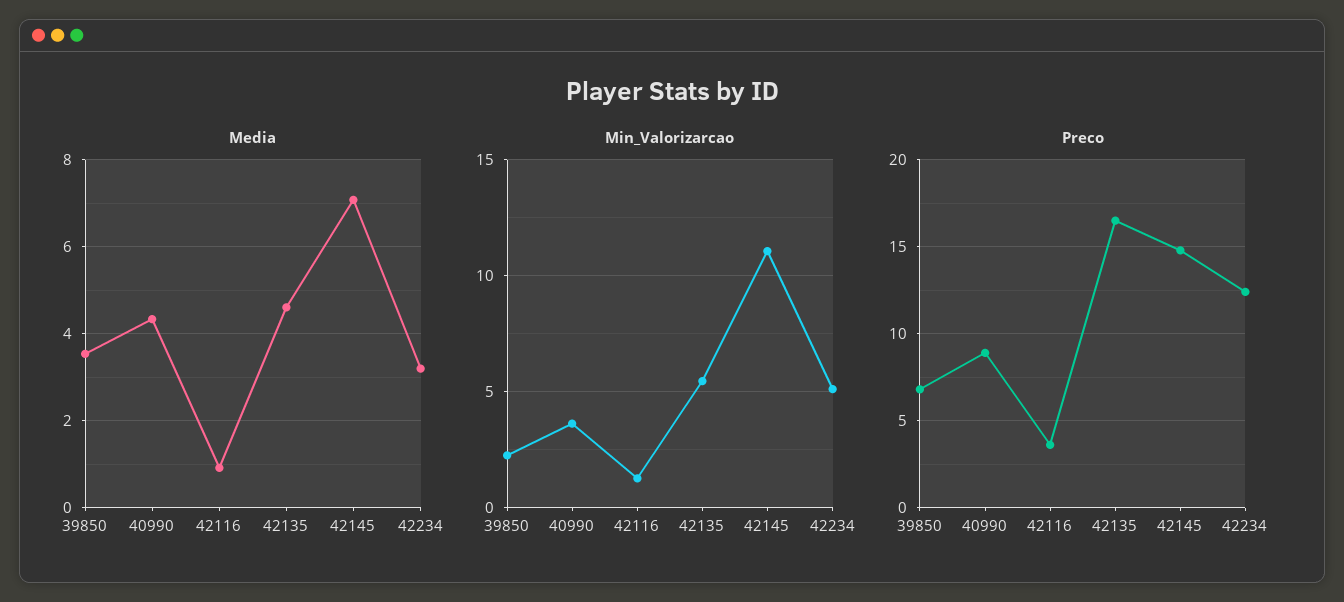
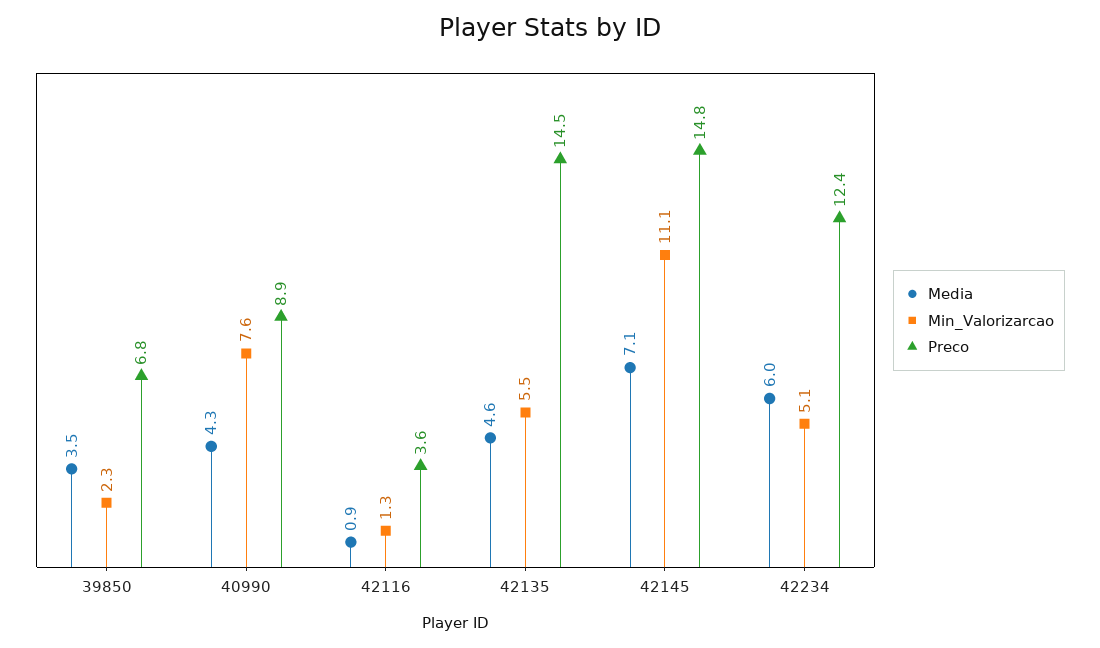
Media, 42234: 3.2 -> 6
Min_Valorizarcao, 40990: 3.5 -> 7.6
Preco, 42135: 16.5 -> 14.5

